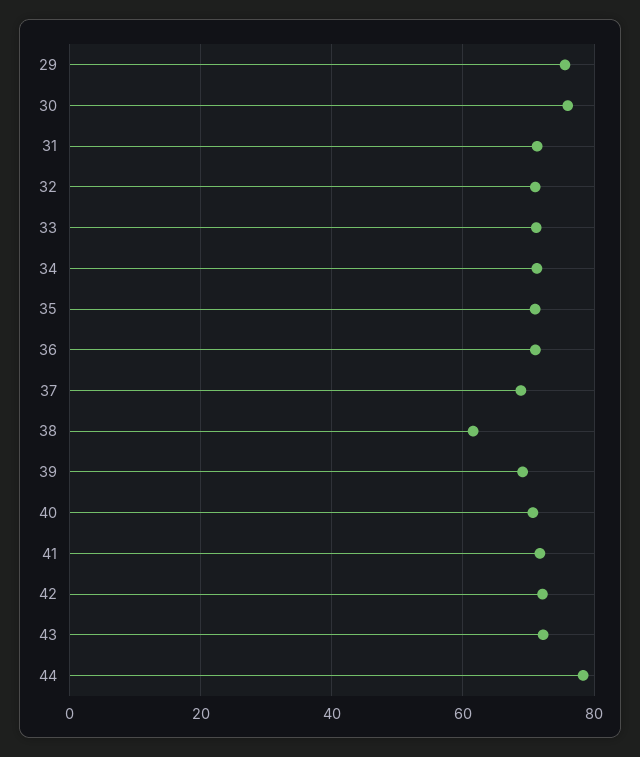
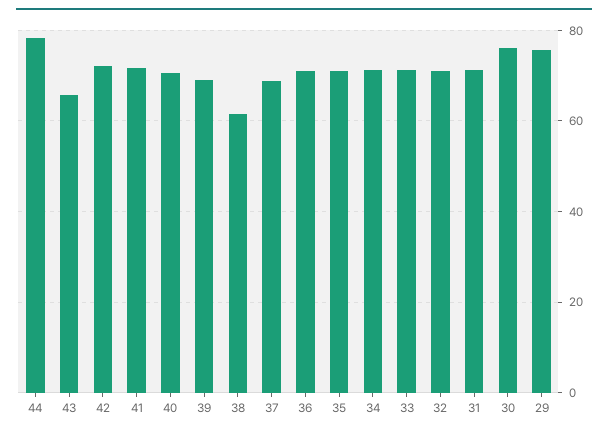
43: 72 -> 66

